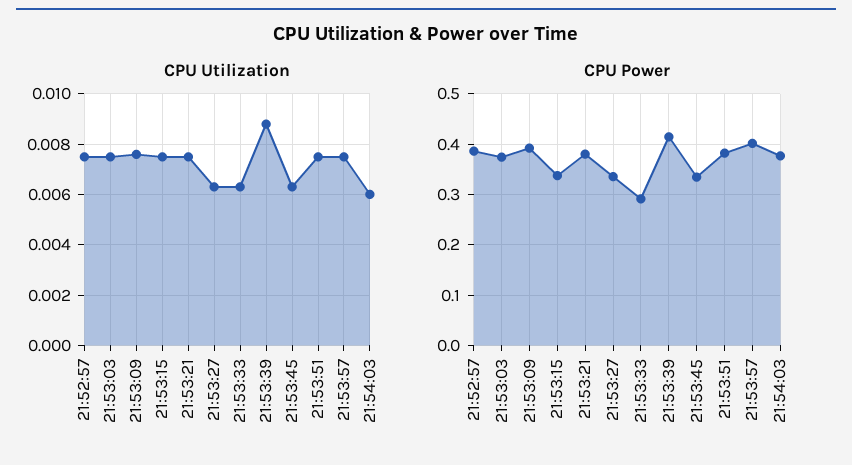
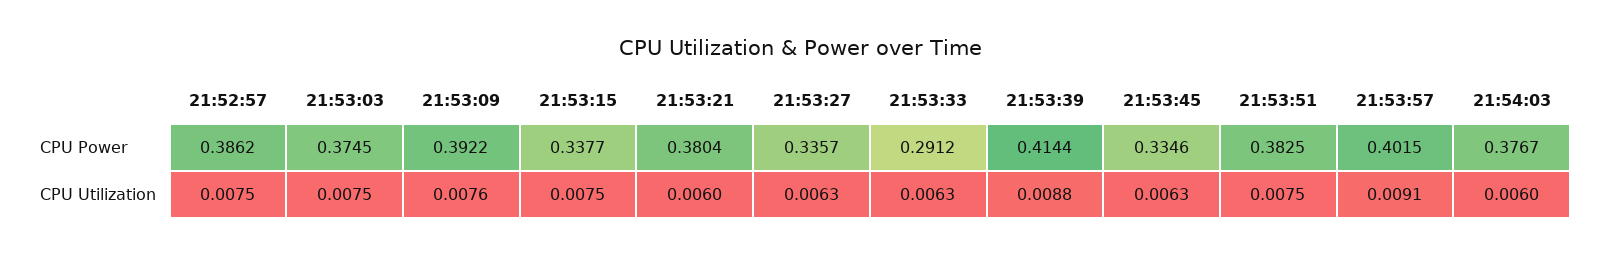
CPU Utilization, 21:53:21: 0.0075 -> 0.006
CPU Utilization, 21:53:57: 0.0075 -> 0.0091

